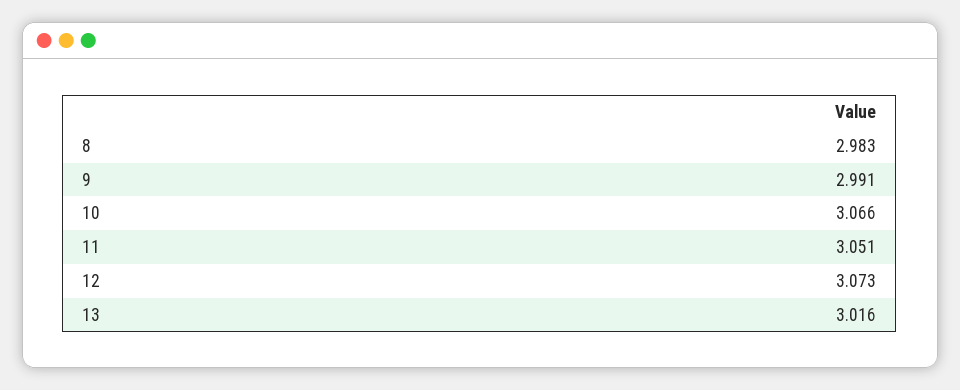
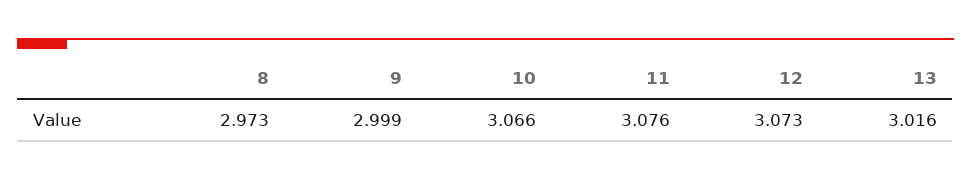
8: 2.983 -> 2.973
9: 2.991 -> 2.999
11: 3.051 -> 3.076

